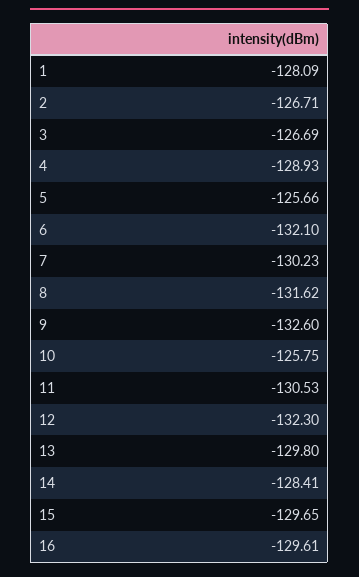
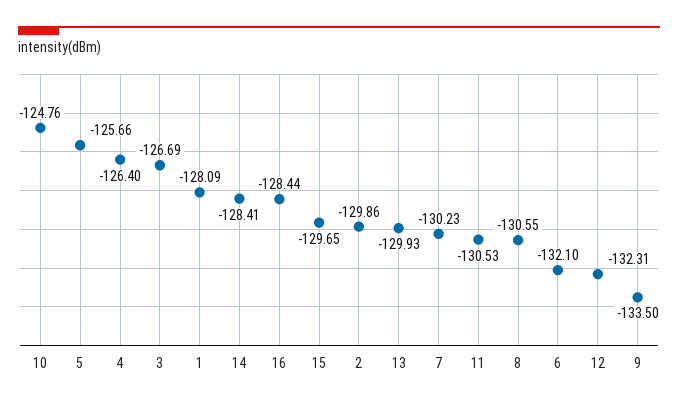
2: -126.71 -> -129.86
4: -128.93 -> -126.4
8: -131.62 -> -130.55
9: -132.6 -> -133.5
10: -125.75 -> -124.76
12: -132.3 -> -132.31
13: -129.8 -> -129.93
16: -129.61 -> -128.44

